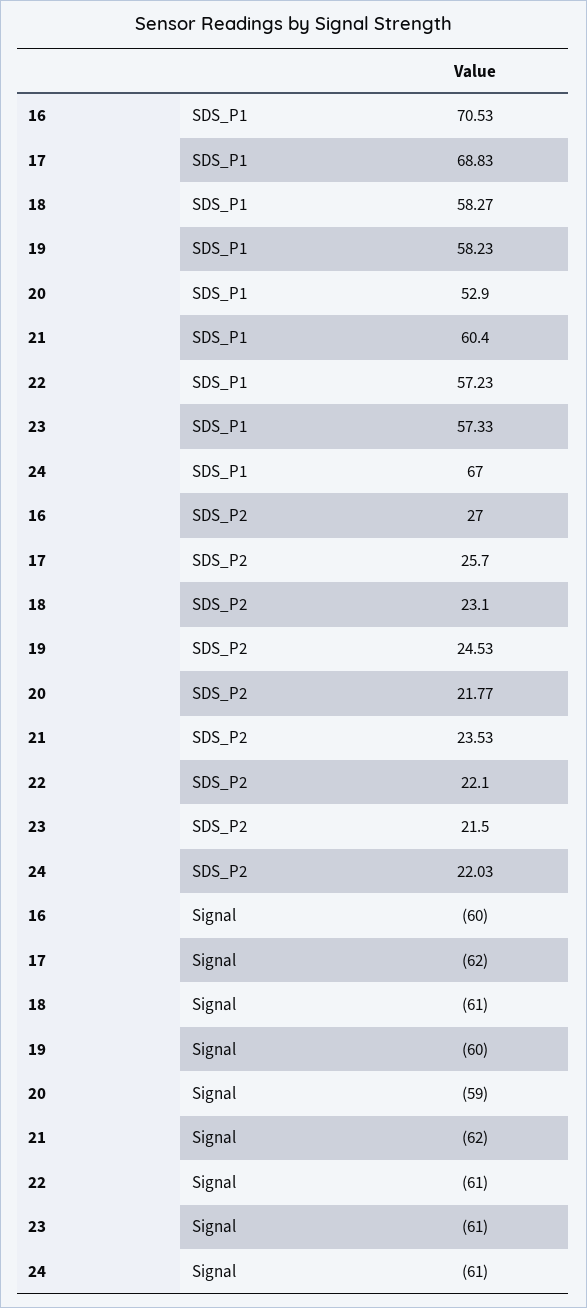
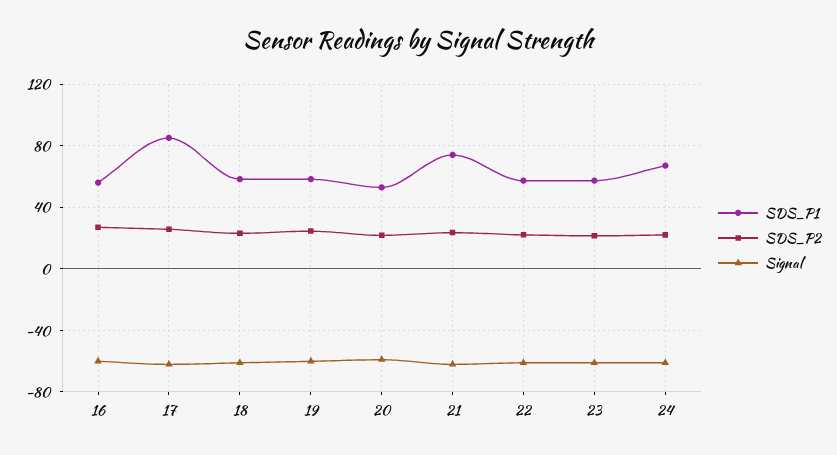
SDS_P1, 16: 70.53 -> 55
SDS_P1, 17: 68.83 -> 85
SDS_P1, 21: 60.4 -> 75

